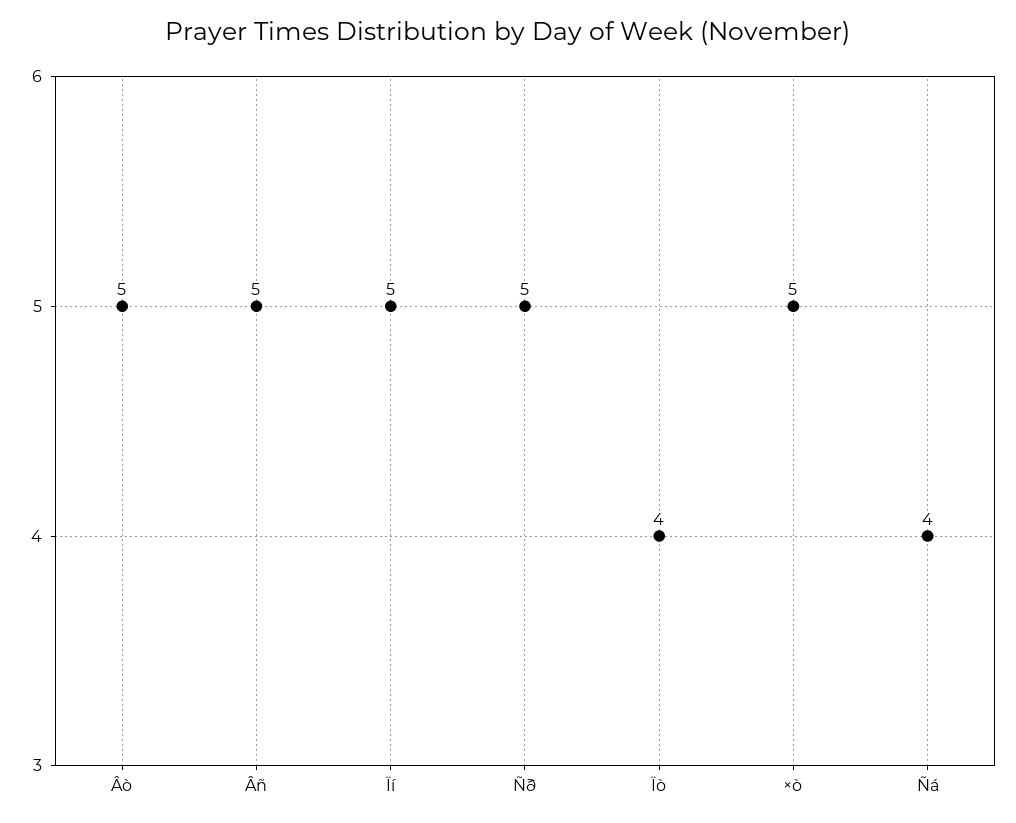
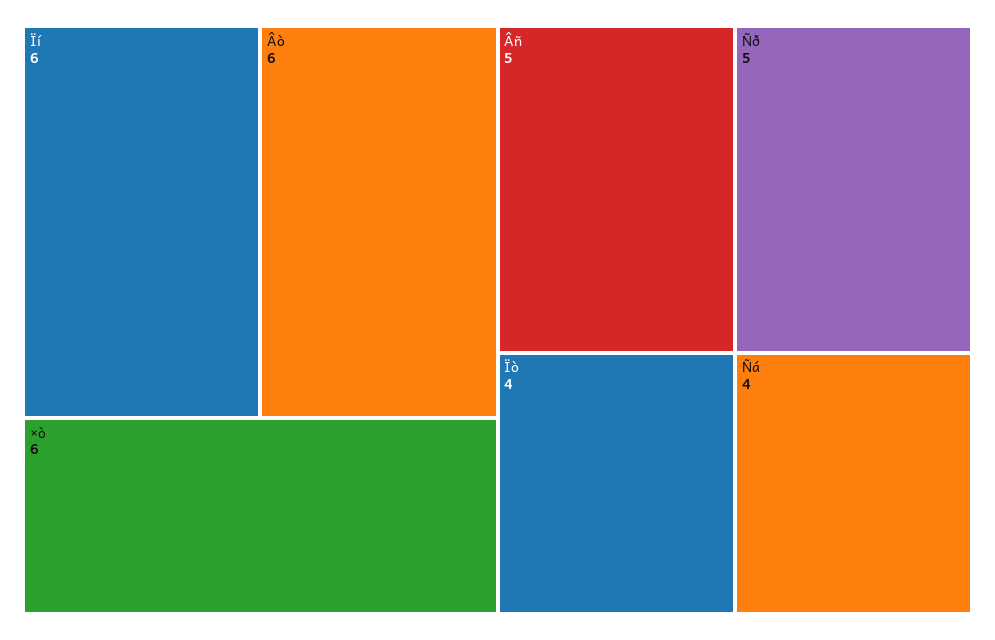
Âò: 5 -> 6
Ïí: 5 -> 6
×ò: 5 -> 6

